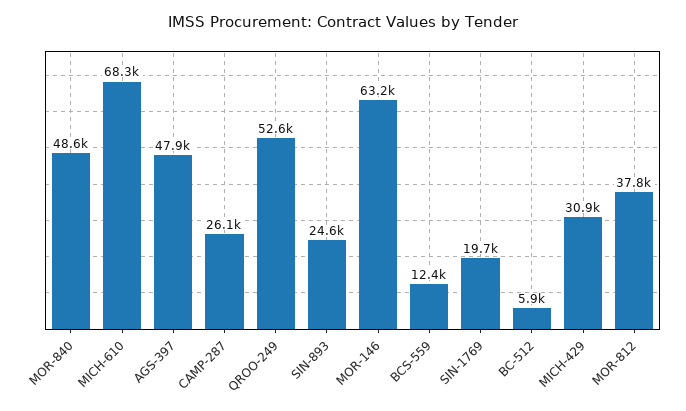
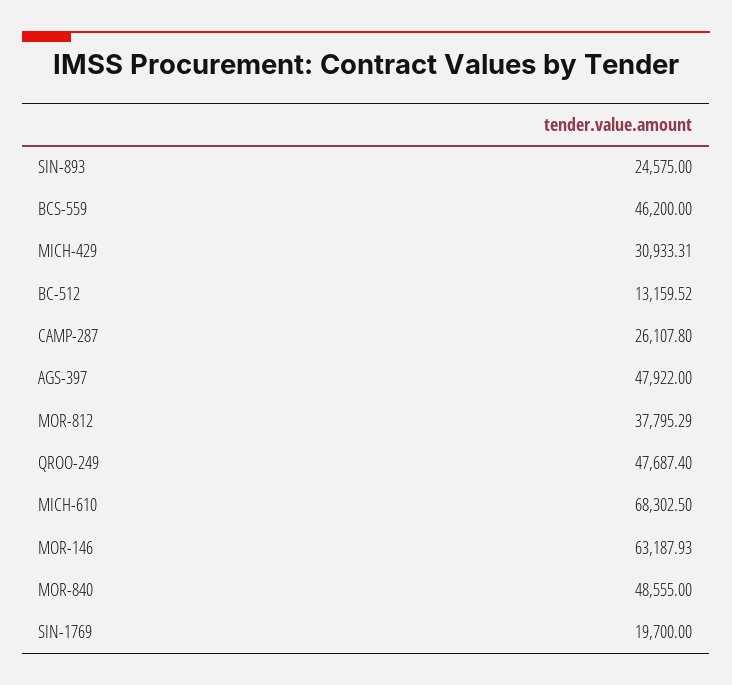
QROO-249: 52600 -> 47687.4
BCS-559: 12400 -> 46200
BC-512: 5900 -> 13159.52

